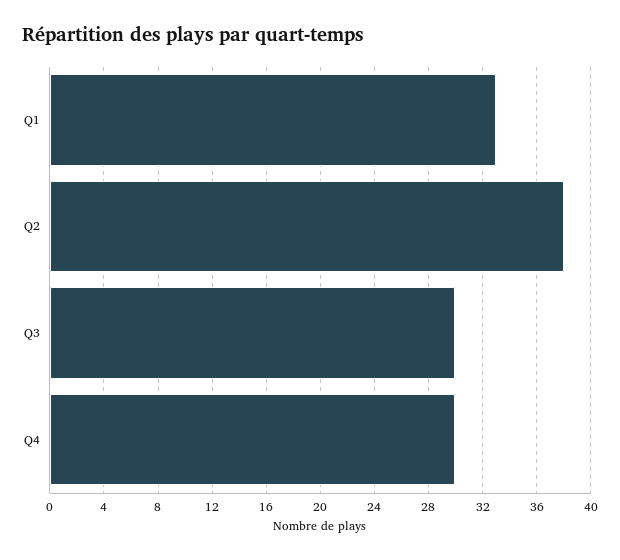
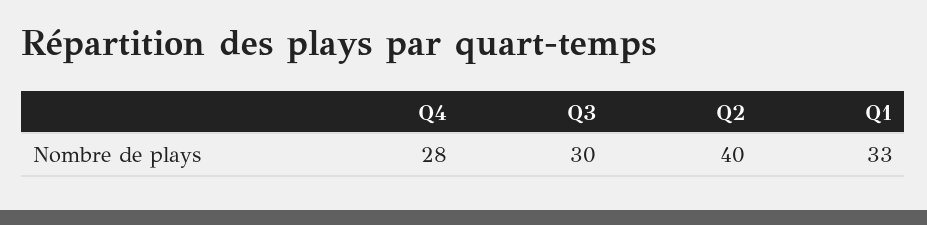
Q2: 38 -> 40
Q4: 30 -> 28

